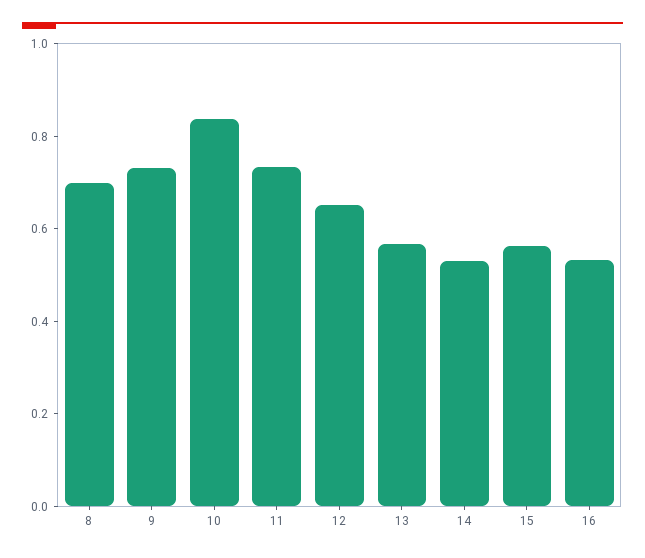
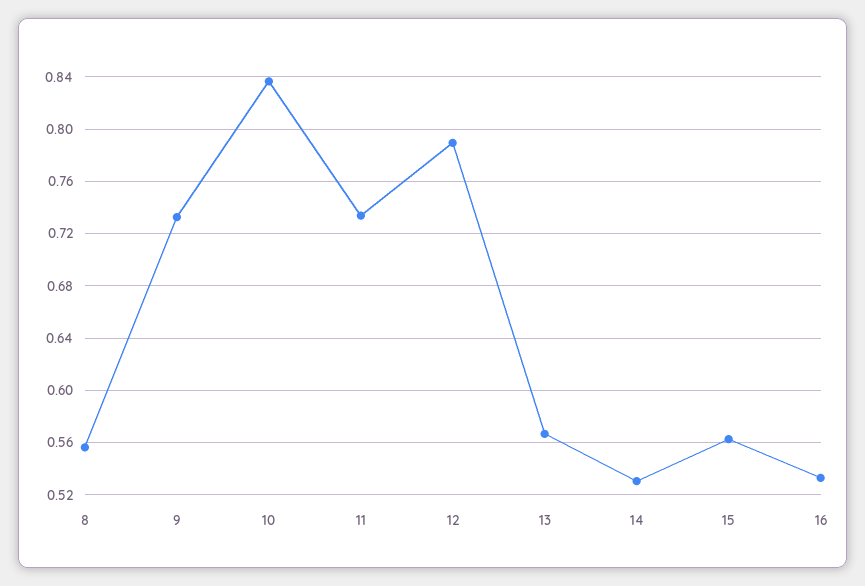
8: 0.7 -> 0.555
12: 0.65 -> 0.79

